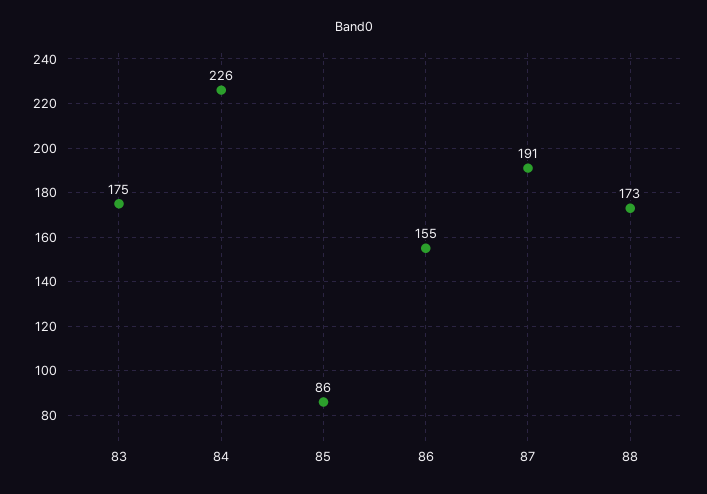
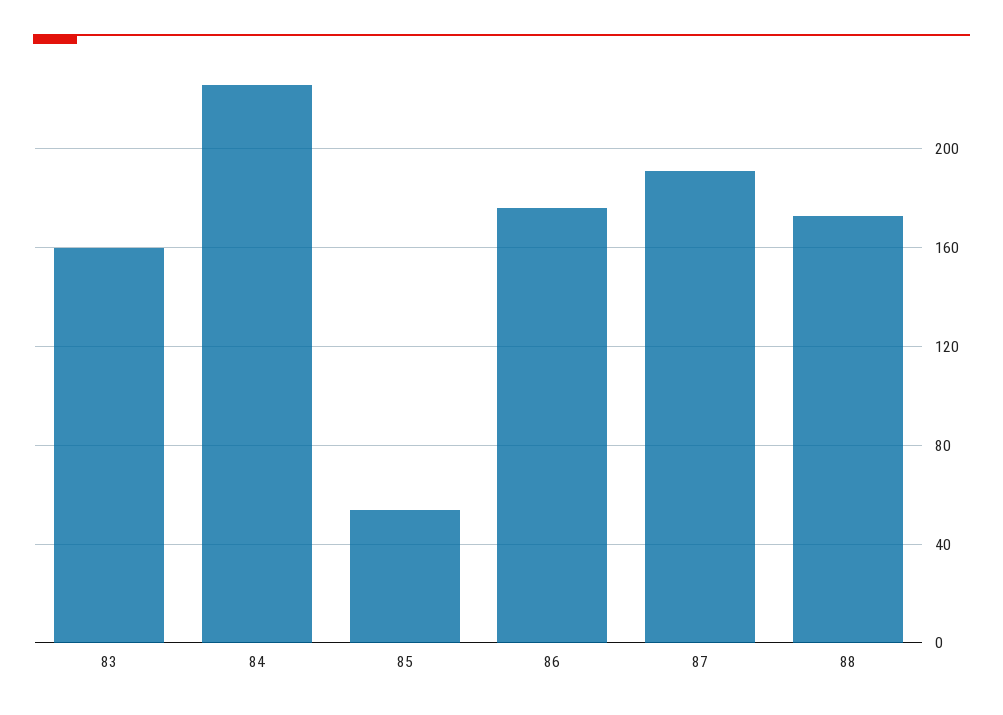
83: 175 -> 160
85: 86 -> 55
86: 155 -> 175

